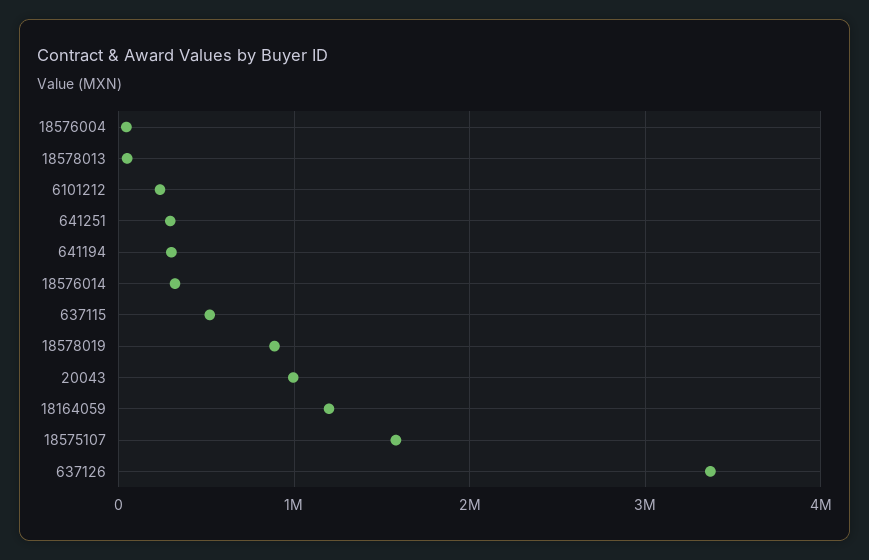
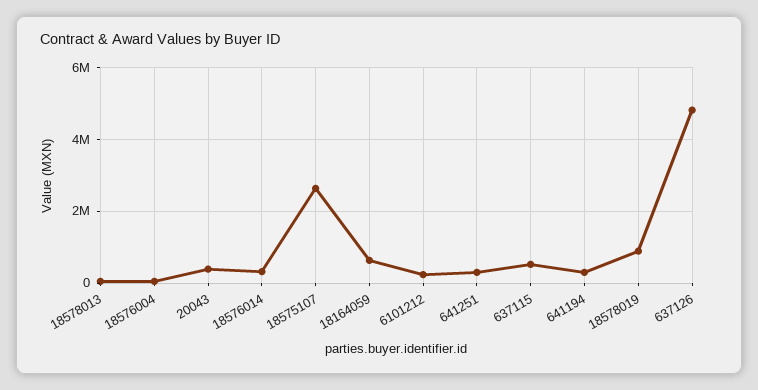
20043: 1000000 -> 400000
18164059: 1200000 -> 600000
18575107: 1600000 -> 2600000
637126: 3400000 -> 4800000

